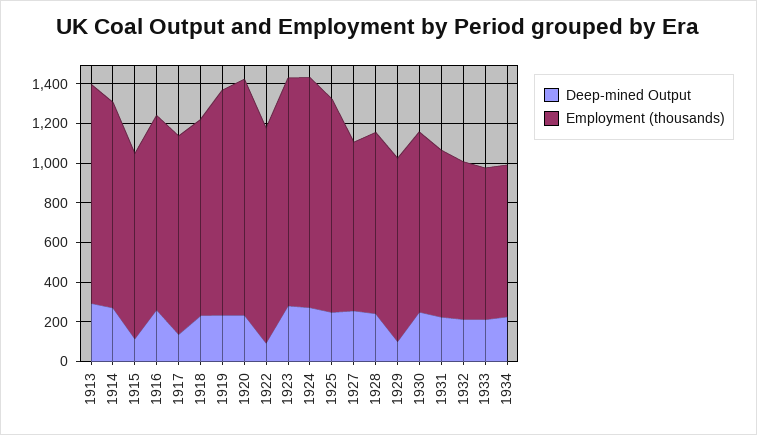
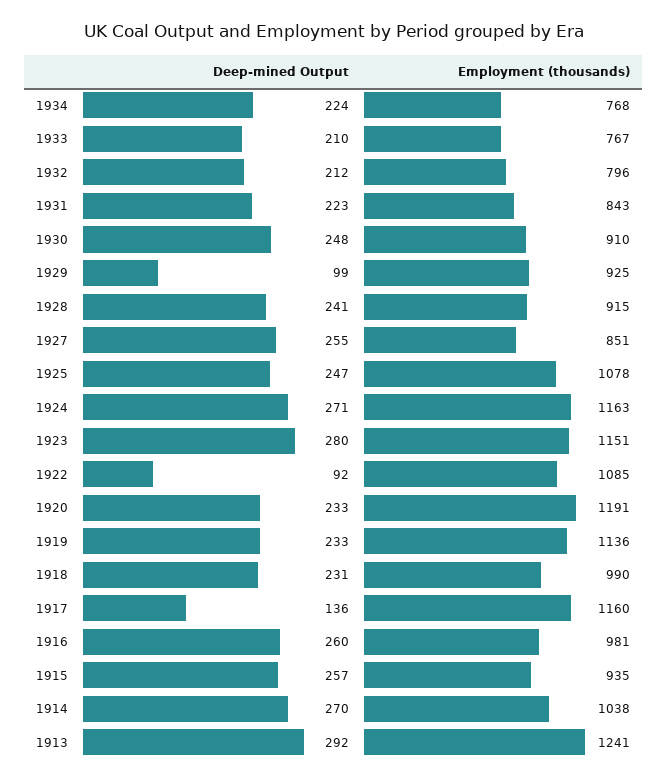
Employment (thousands), 1913: 1100 -> 1241
Deep-mined Output, 1915: 100 -> 257
Employment (thousands), 1917: 1000 -> 1160

